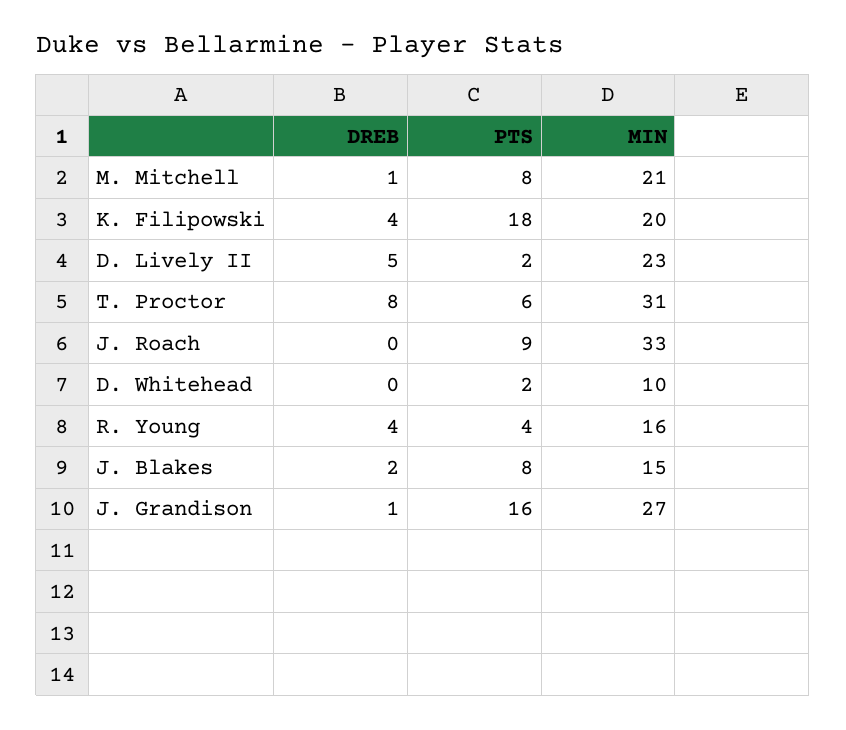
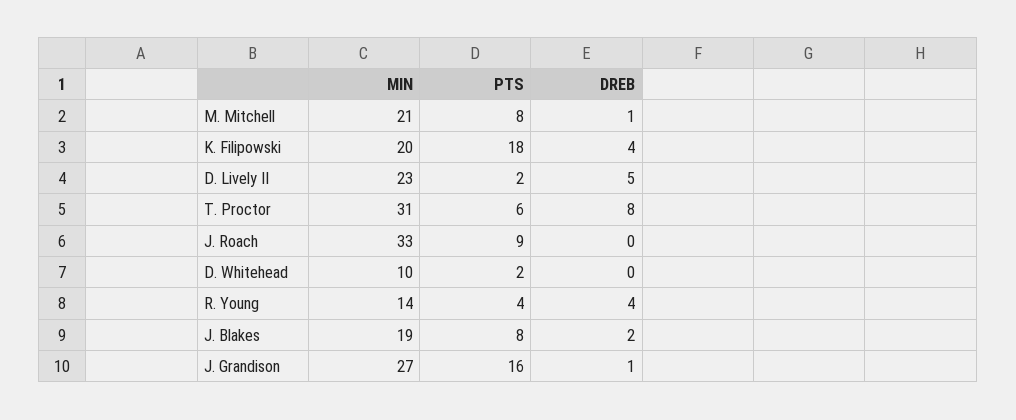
MIN, R. Young: 16 -> 14
MIN, J. Blakes: 15 -> 19

